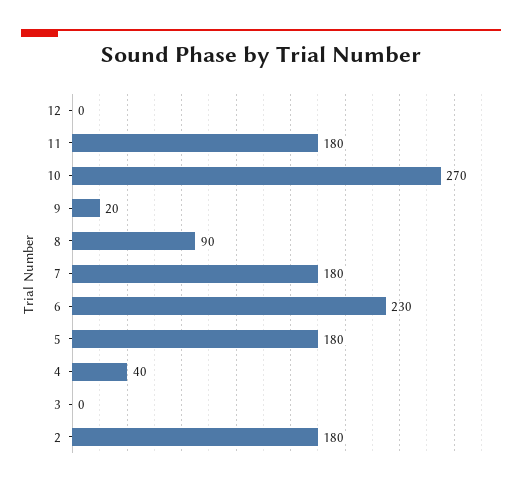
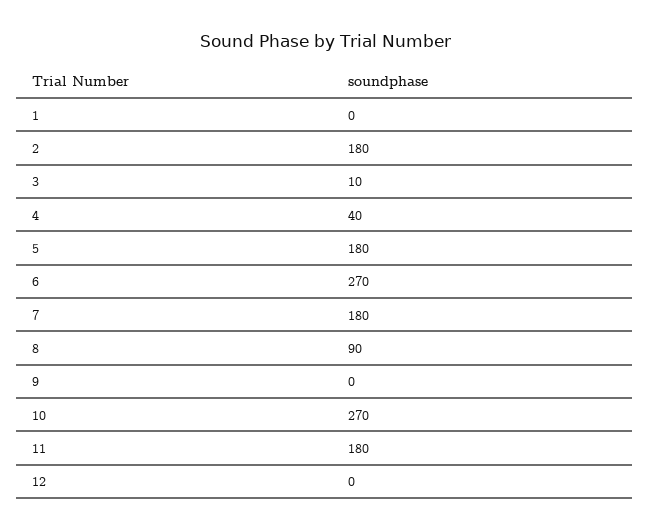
9: 20 -> 0
6: 230 -> 270
3: 0 -> 10
1: none -> 0

